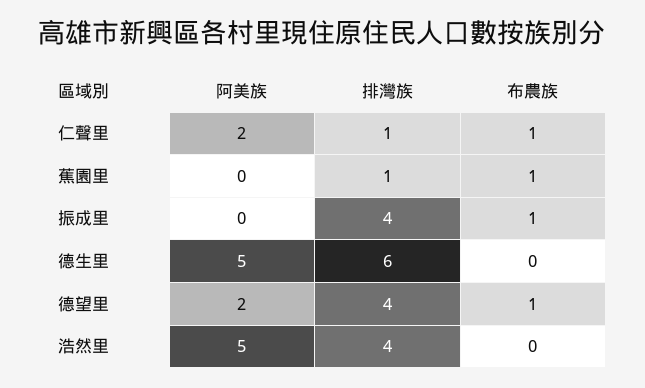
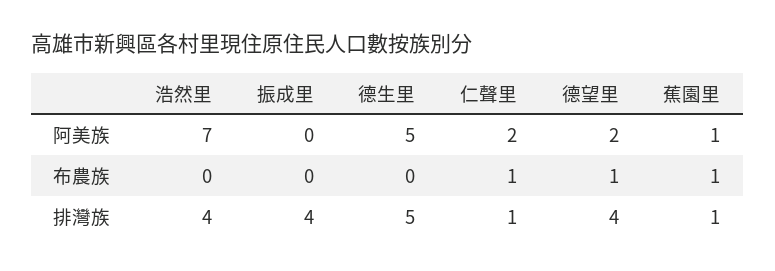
阿美族, 蕉園里: 0 -> 1
布農族, 振成里: 1 -> 0
排灣族, 德生里: 6 -> 5
阿美族, 浩然里: 5 -> 7

